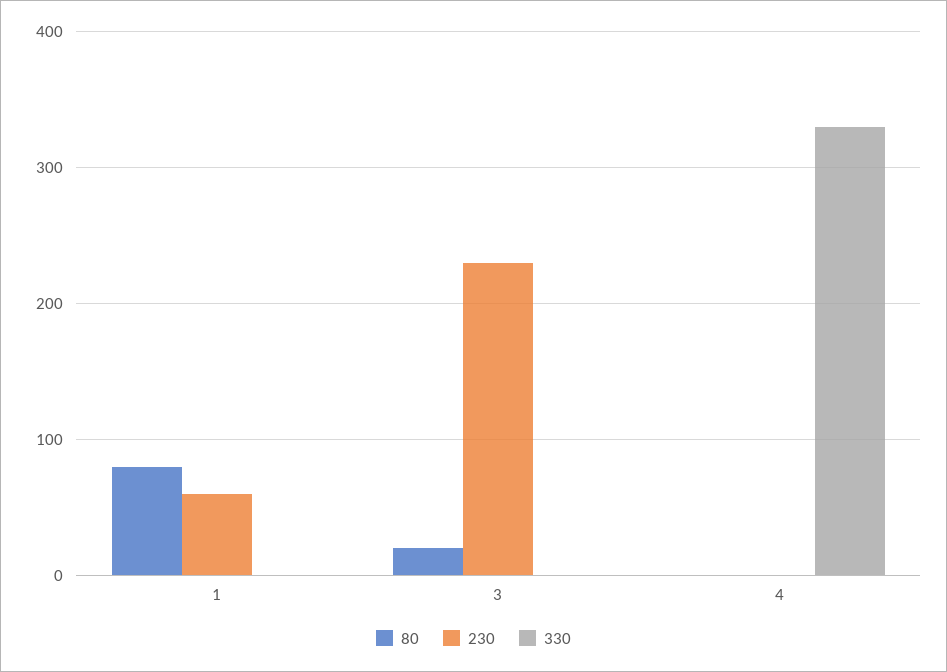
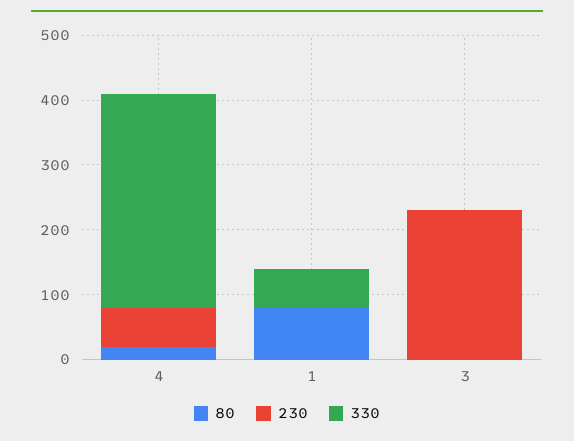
230, 1: 60 -> 0
330, 1: 0 -> 60
80, 3: 20 -> 0
80, 4: 0 -> 20
230, 4: 0 -> 60

